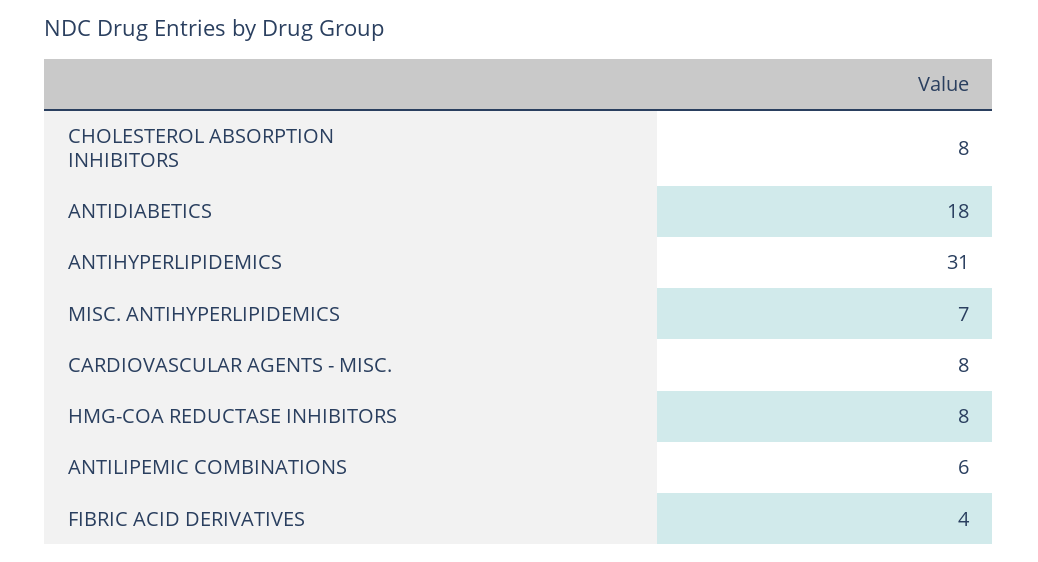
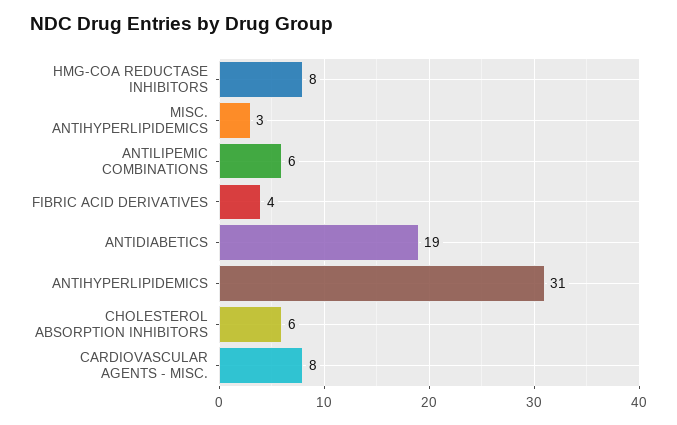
CHOLESTEROL ABSORPTION INHIBITORS: 8 -> 6
ANTIDIABETICS: 18 -> 19
MISC. ANTIHYPERLIPIDEMICS: 7 -> 3

